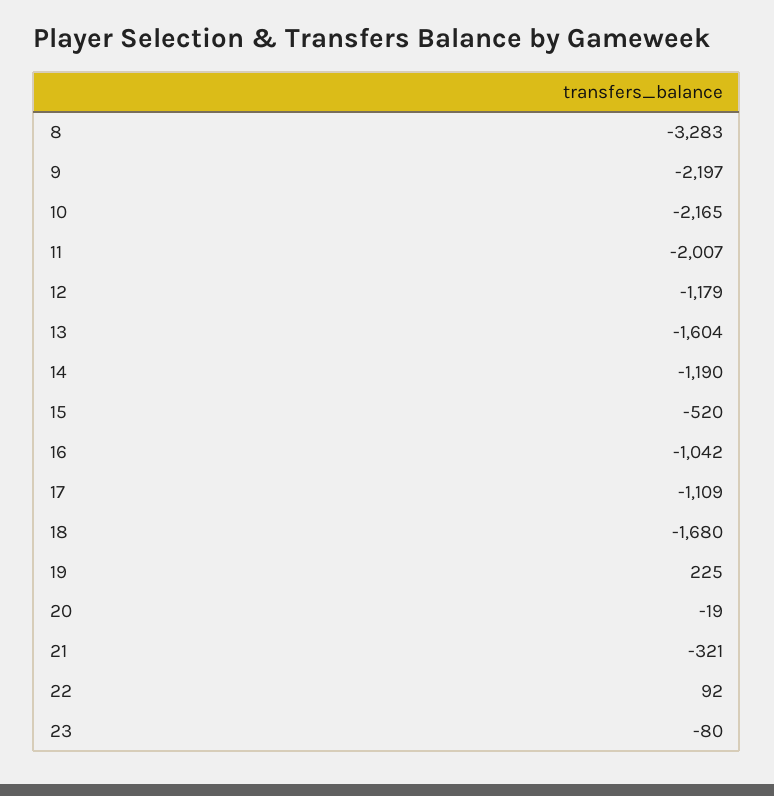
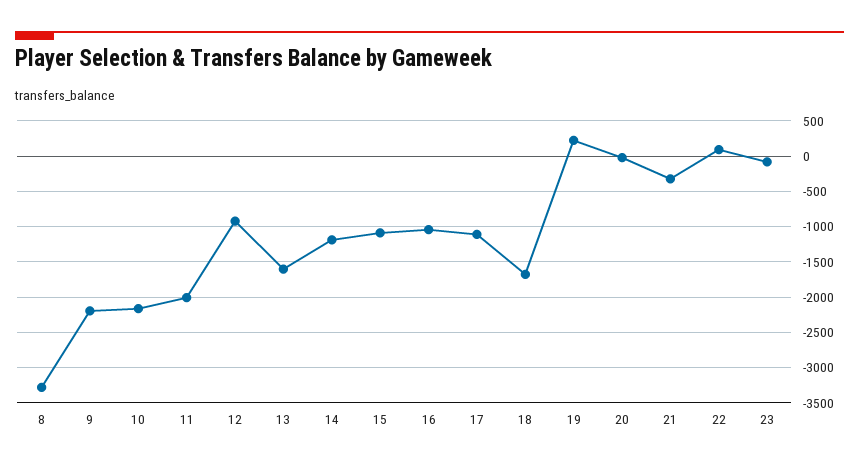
12: -1179 -> -900
15: -520 -> -1100

